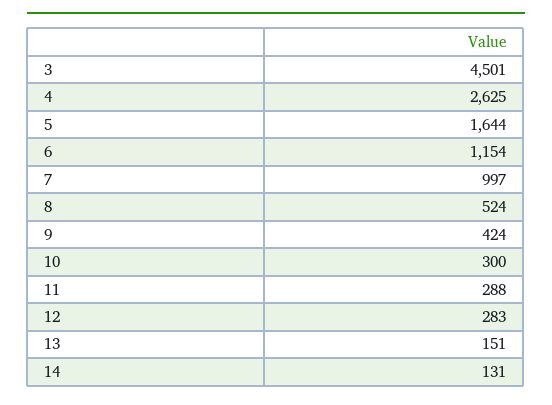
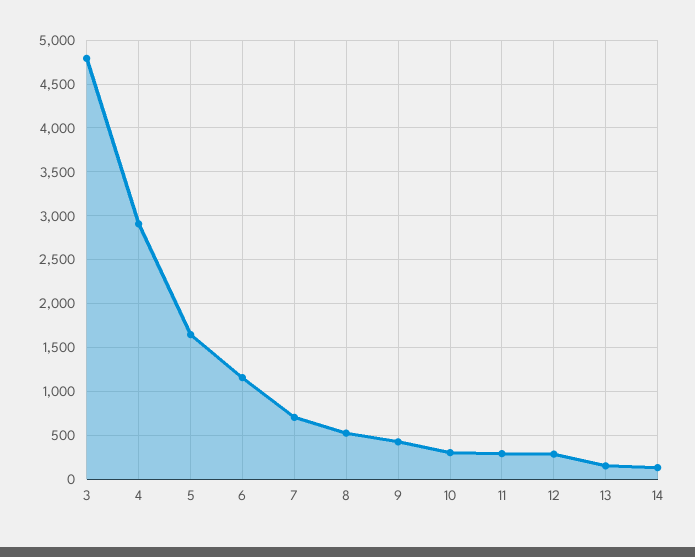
3: 4501 -> 4800
4: 2625 -> 2900
7: 997 -> 700

